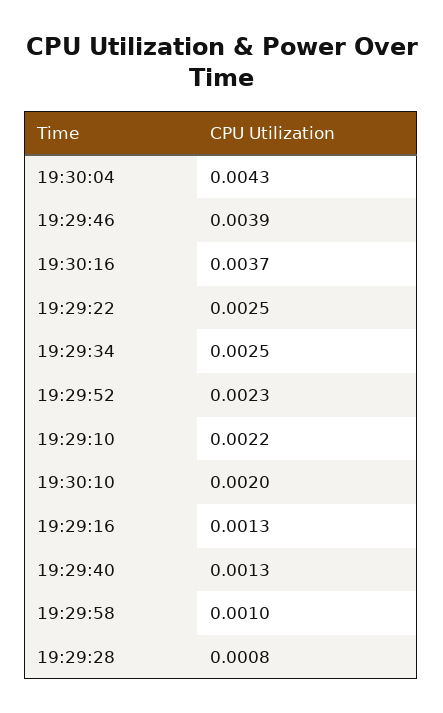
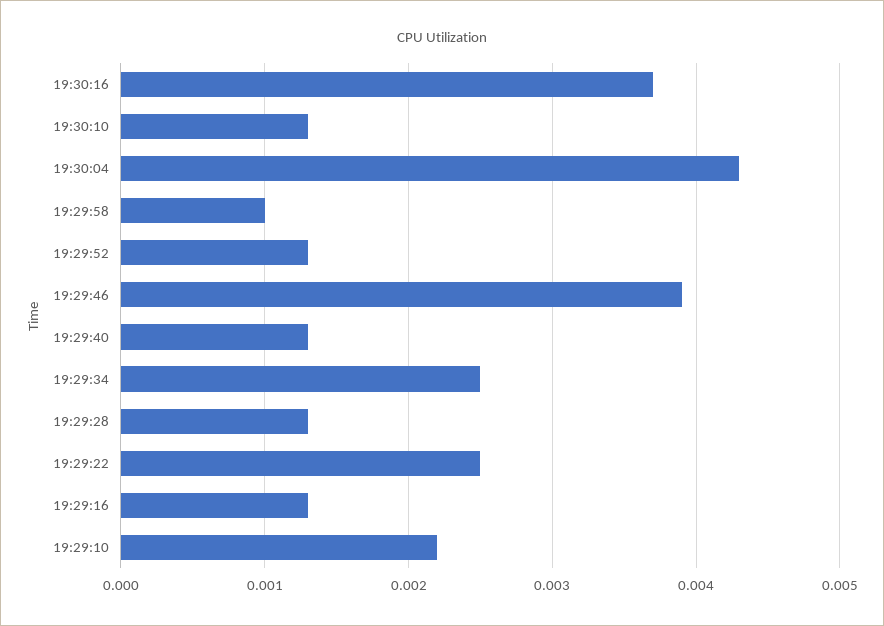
19:29:52: 0.0023 -> 0.0013
19:30:10: 0.002 -> 0.0013
19:29:28: 0.0008 -> 0.0013

